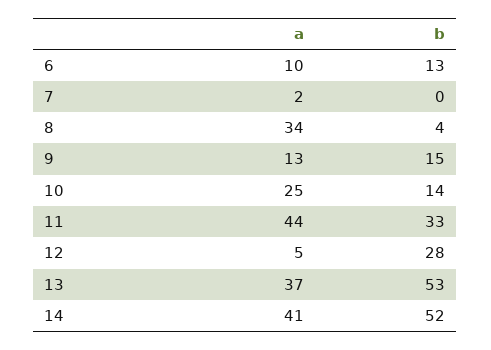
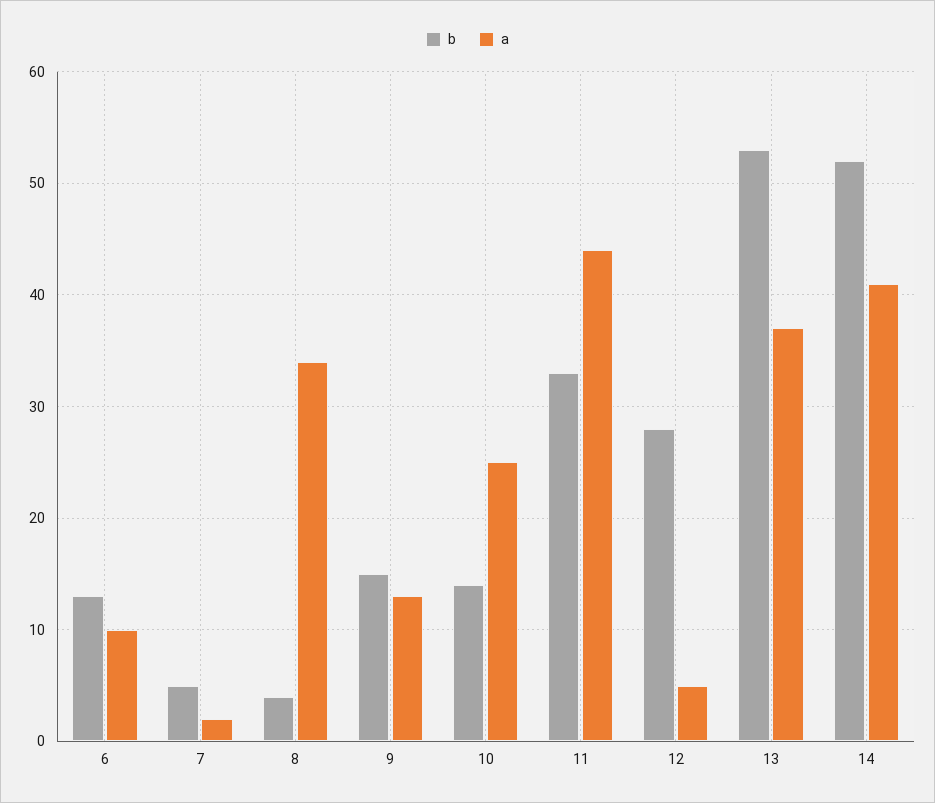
b, 7: 0 -> 5

